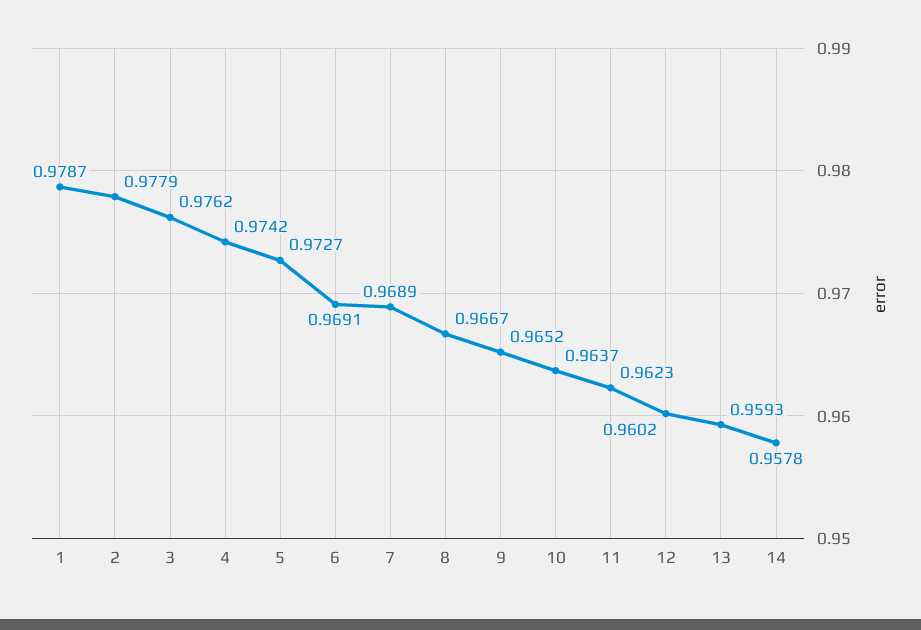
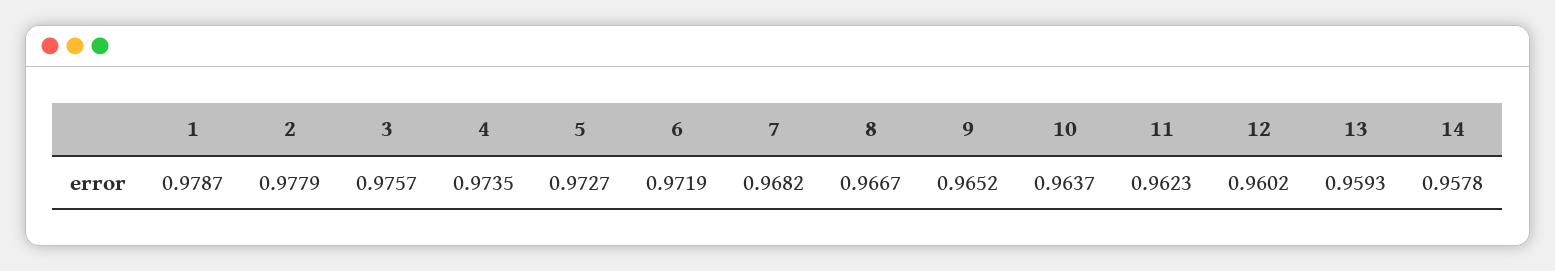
3: 0.9762 -> 0.9757
4: 0.9742 -> 0.9735
6: 0.9691 -> 0.9719
7: 0.9689 -> 0.9682

